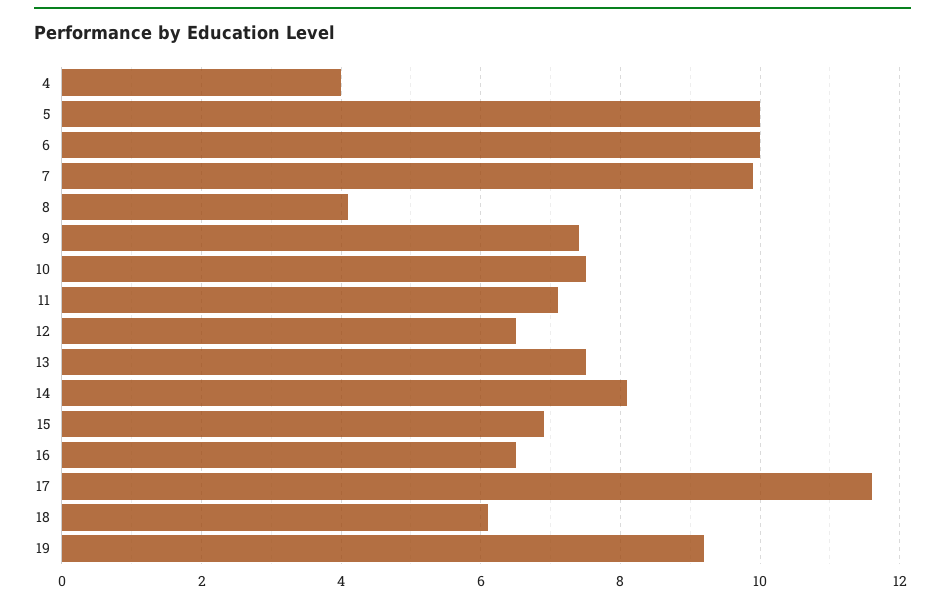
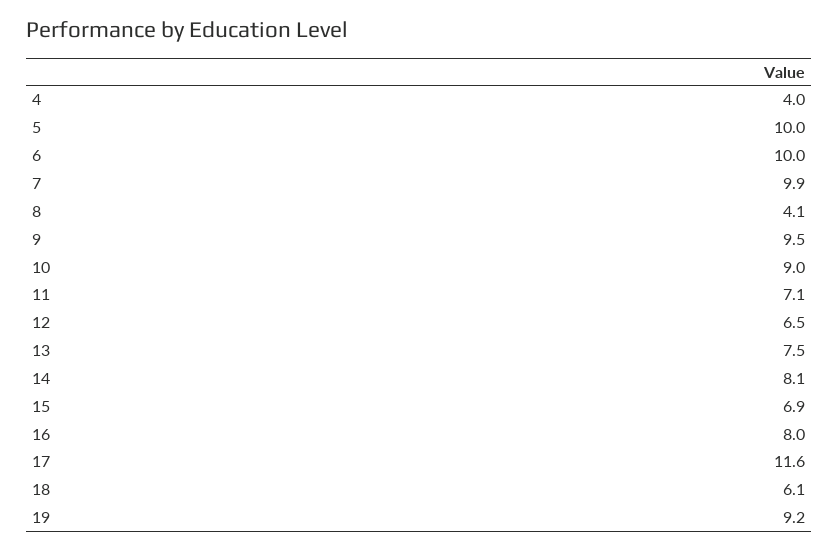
9: 7.5 -> 9.5
10: 7.5 -> 9
16: 6.5 -> 8

